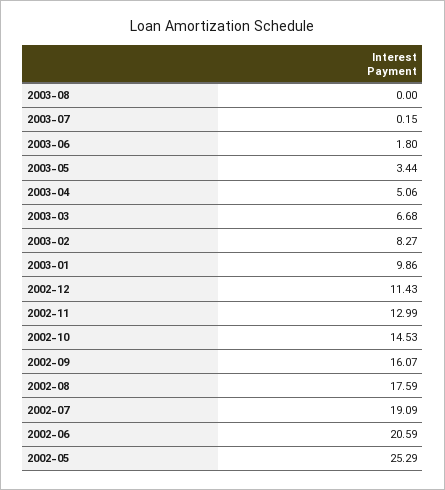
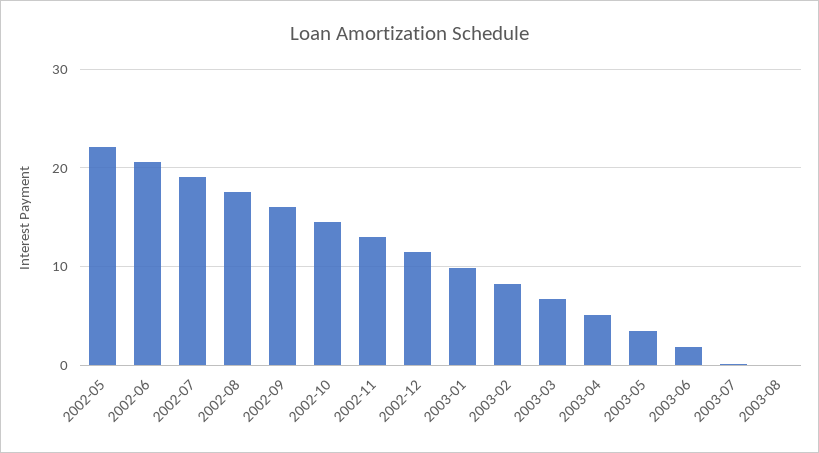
2002-05: 25.29 -> 22

